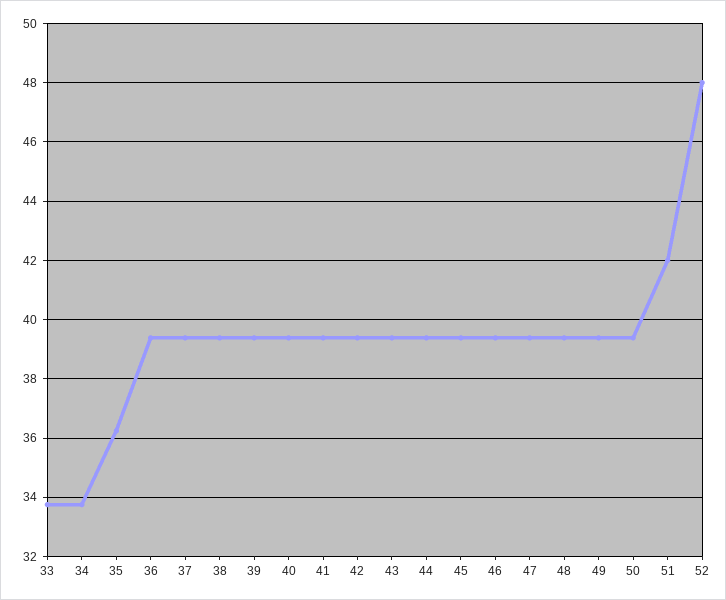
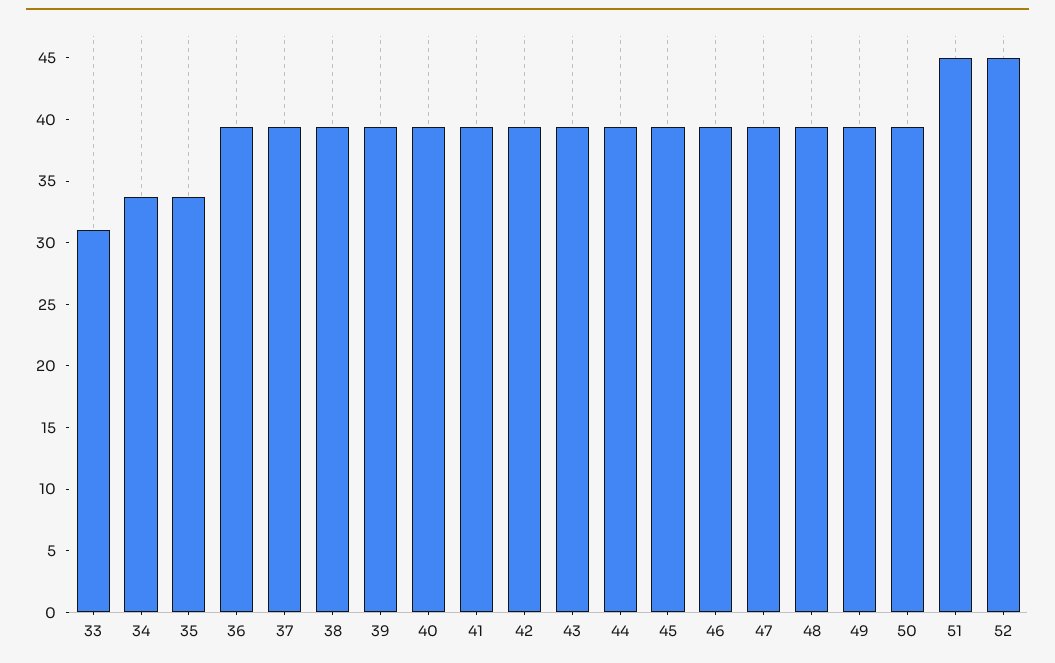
33: 33.75 -> 31
35: 36.25 -> 34
51: 42 -> 45
52: 48 -> 45

